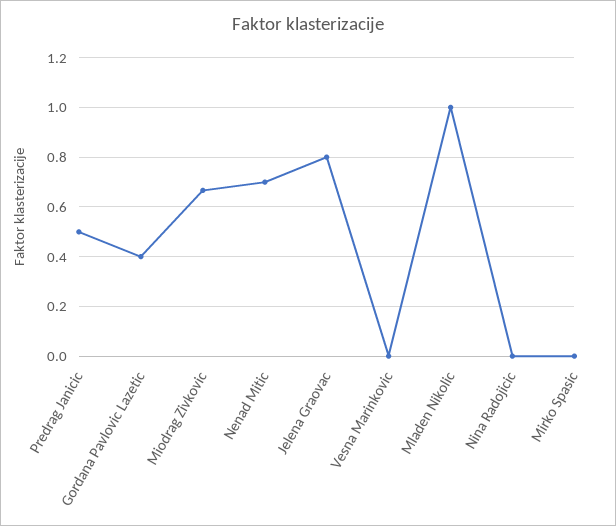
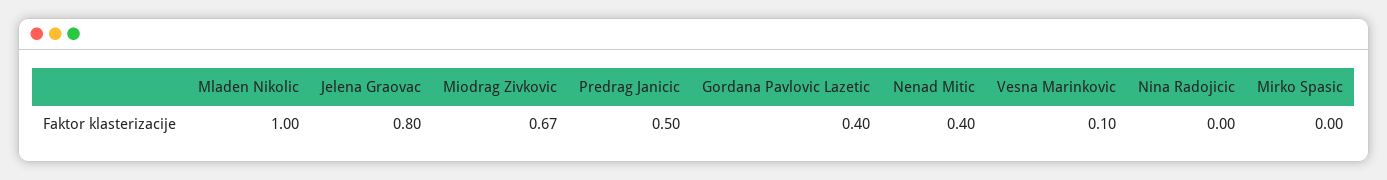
Nenad Mitic: 0.7 -> 0.4
Vesna Marinkovic: 0 -> 0.1

